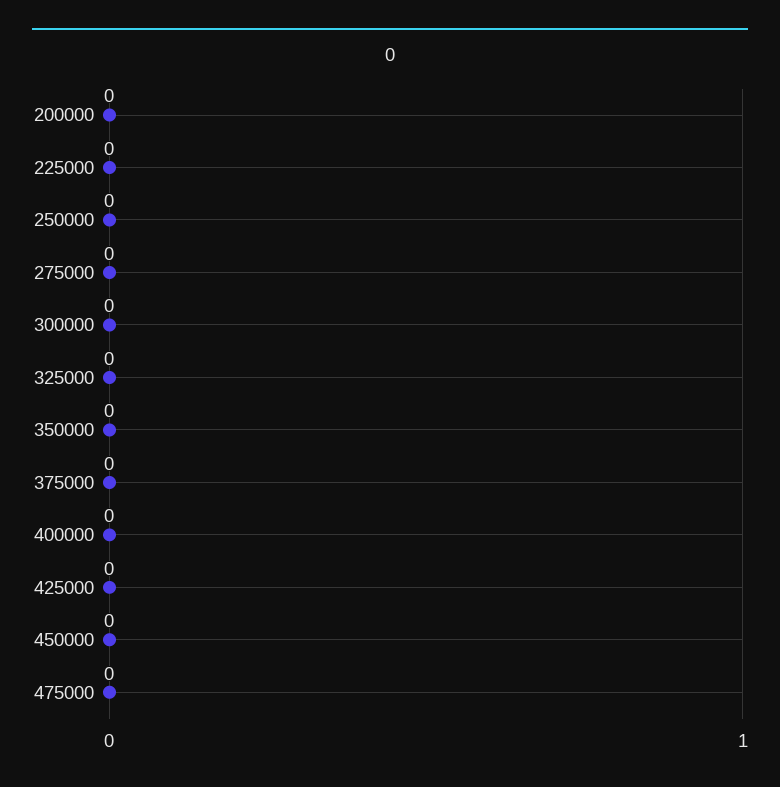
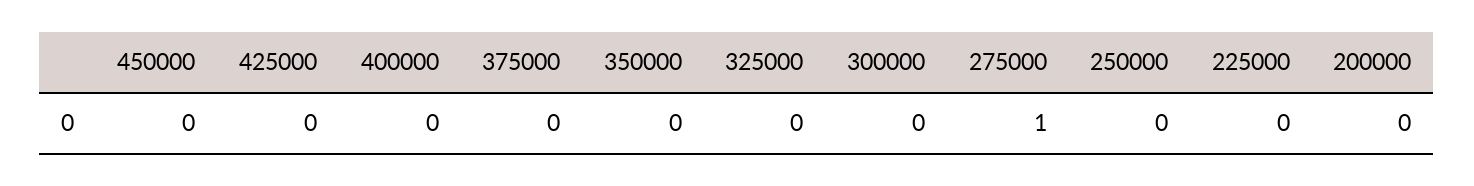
275000: 0 -> 1
475000: 0 -> none

